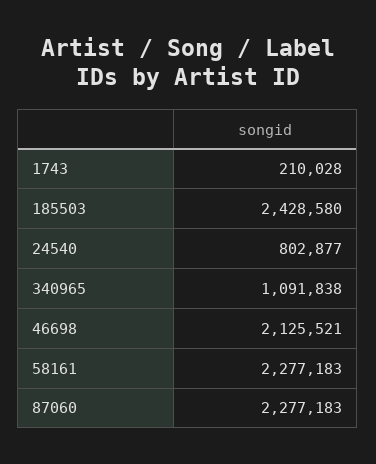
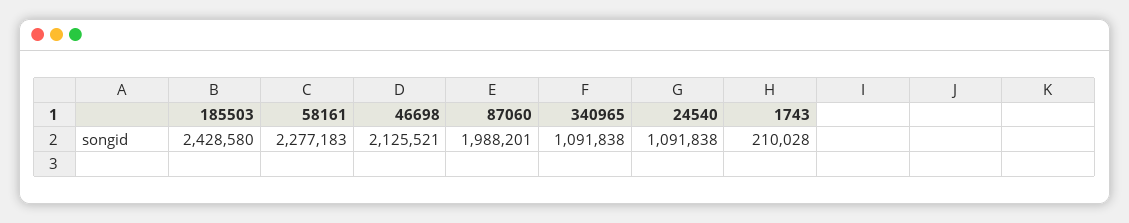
24540: 802877 -> 1091838
87060: 2277183 -> 1988201

